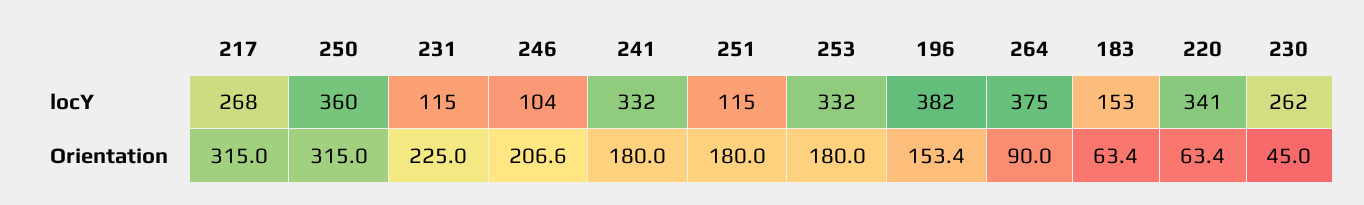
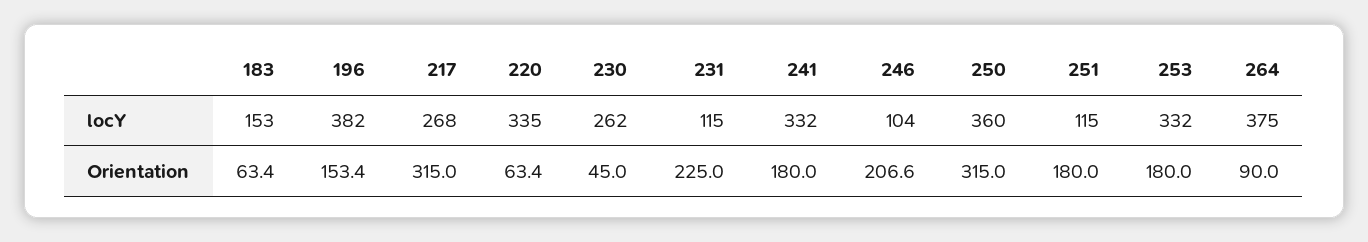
220, locY: 341 -> 335

